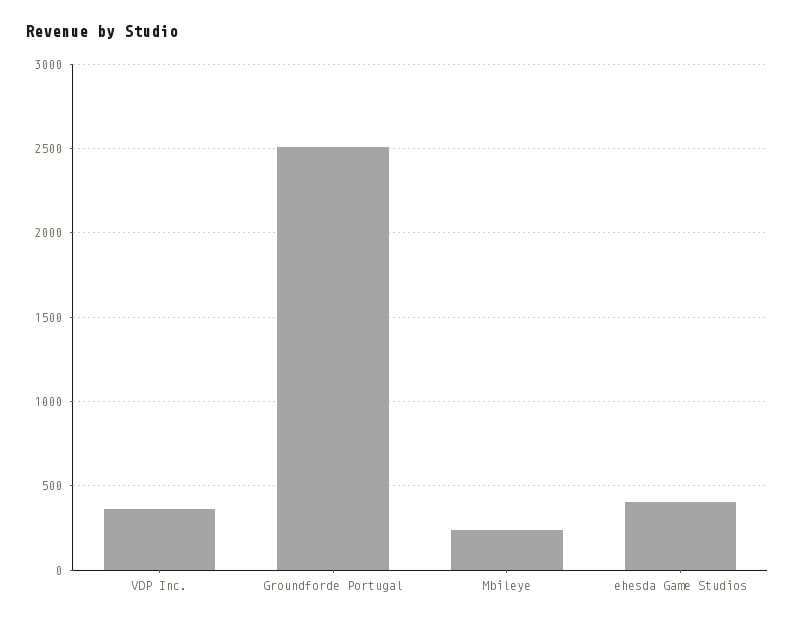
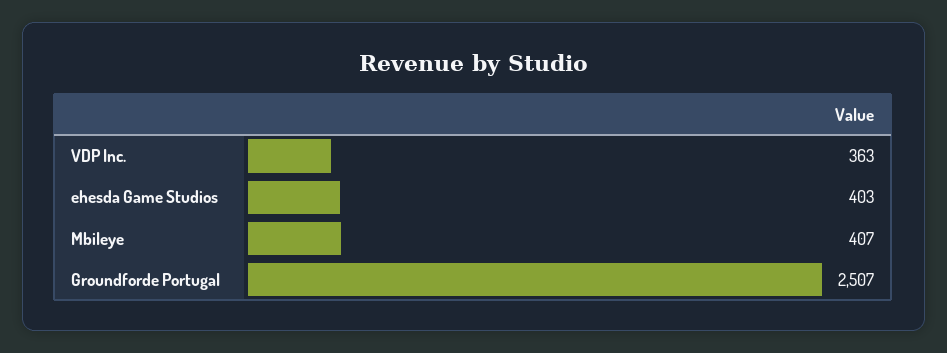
Mbileye: 250 -> 407

